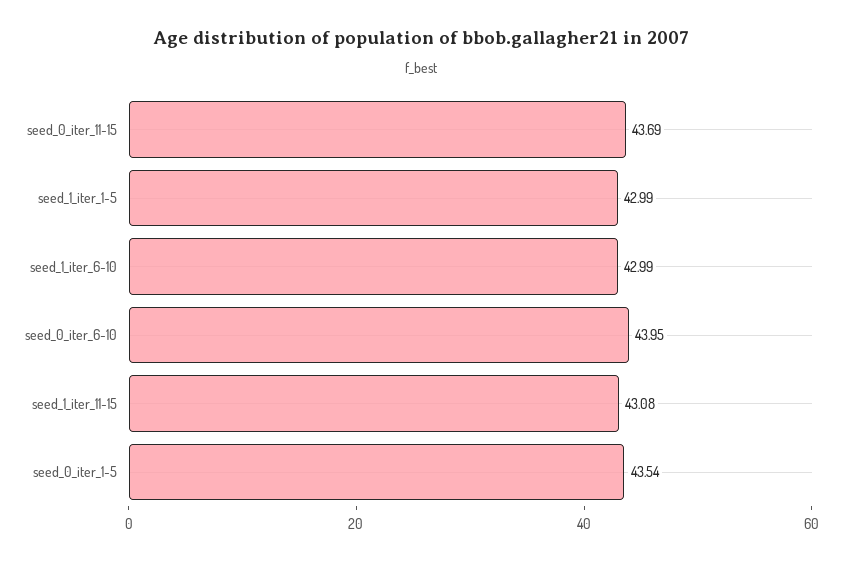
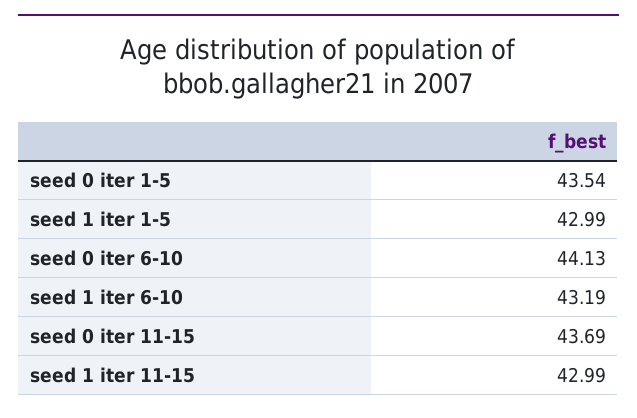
seed_1_iter_6-10: 42.99 -> 43.19
seed_0_iter_6-10: 43.95 -> 44.13
seed_1_iter_11-15: 43.08 -> 42.99

